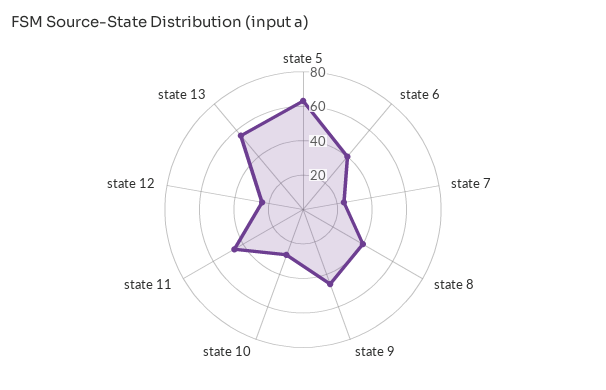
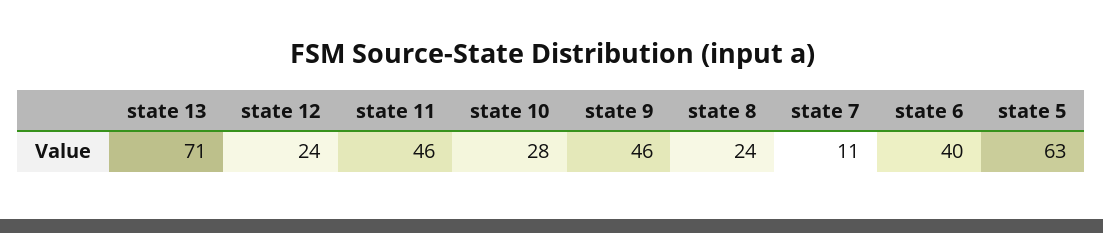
state 7: 25 -> 11
state 8: 40 -> 24
state 13: 55 -> 71

